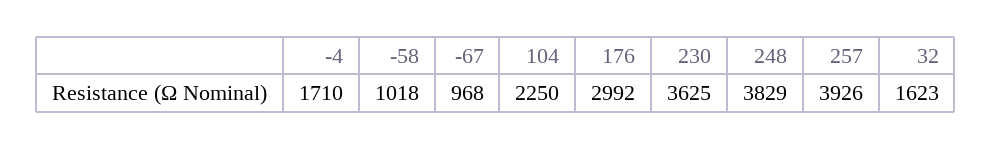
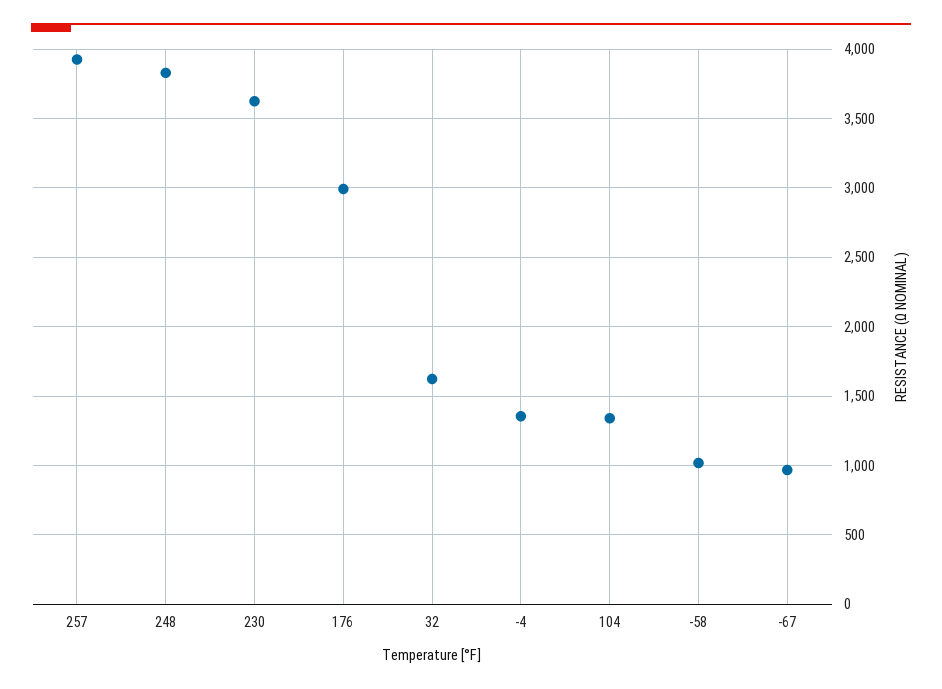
-4: 1710 -> 1350
104: 2250 -> 1350

